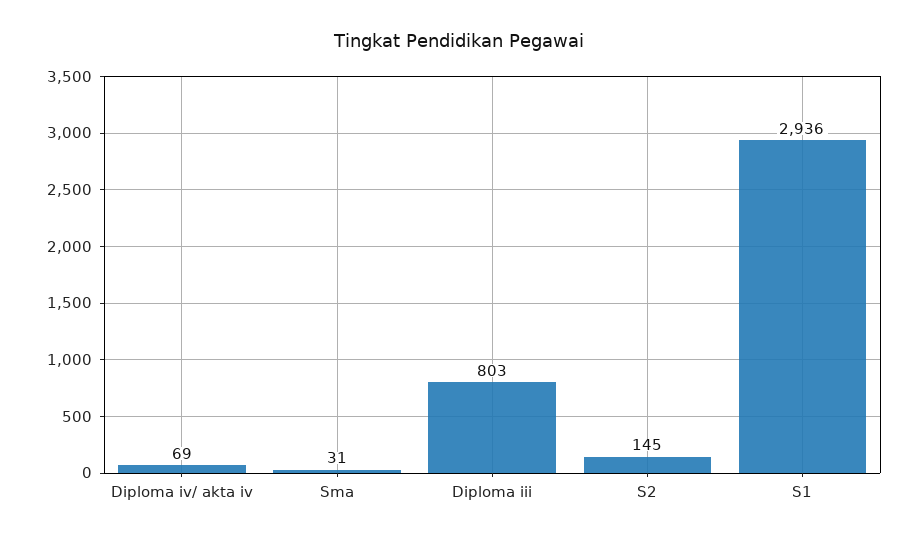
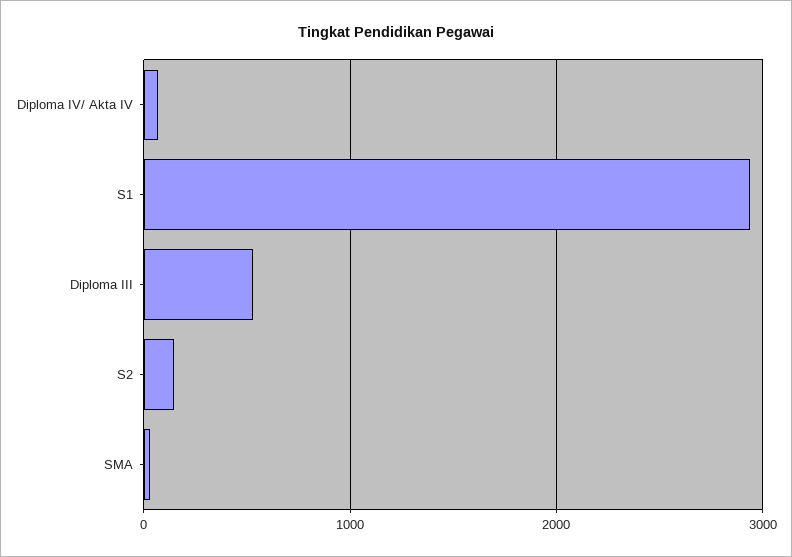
Diploma iii: 803 -> 500

